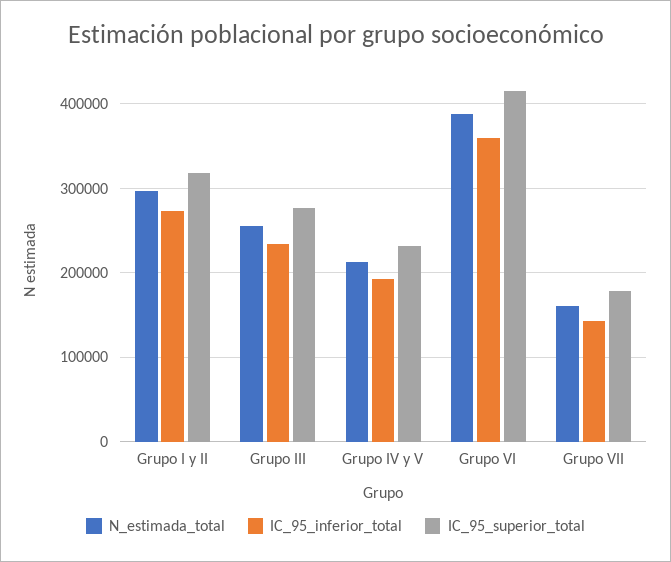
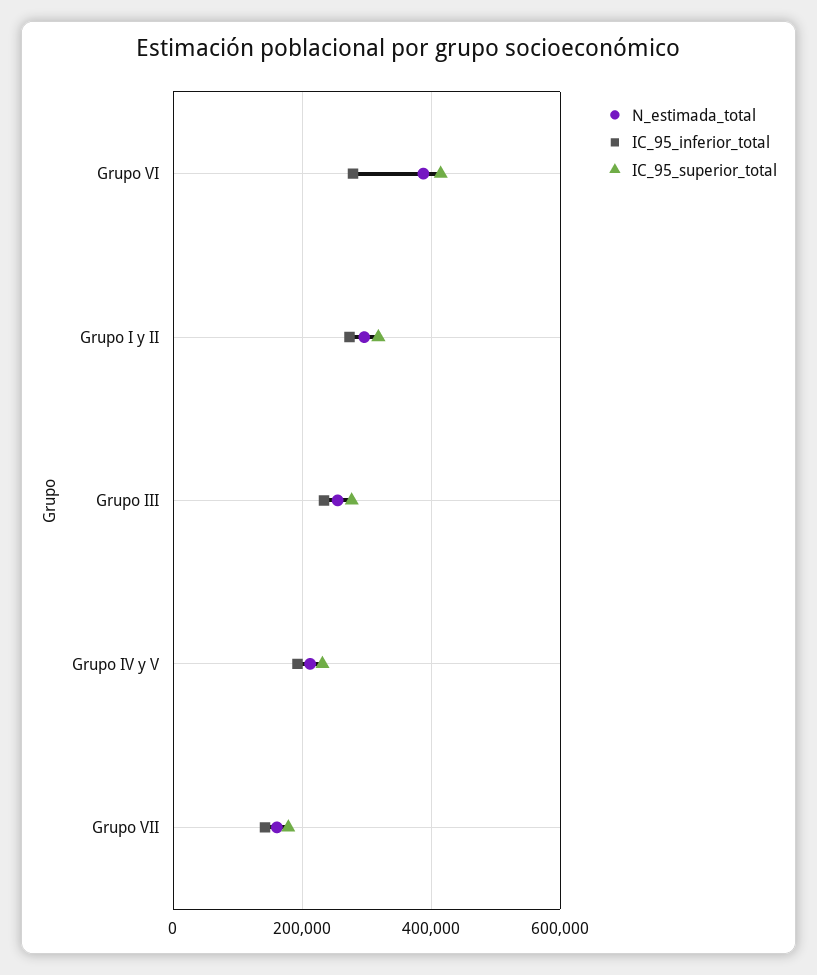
IC_95_inferior_total, Grupo VI: 360000 -> 280000

